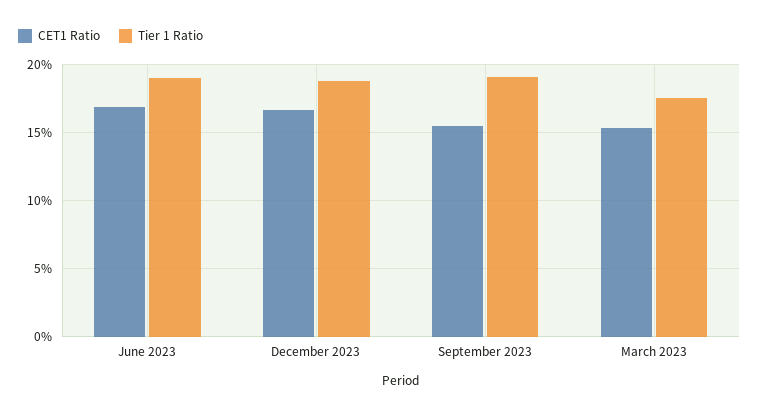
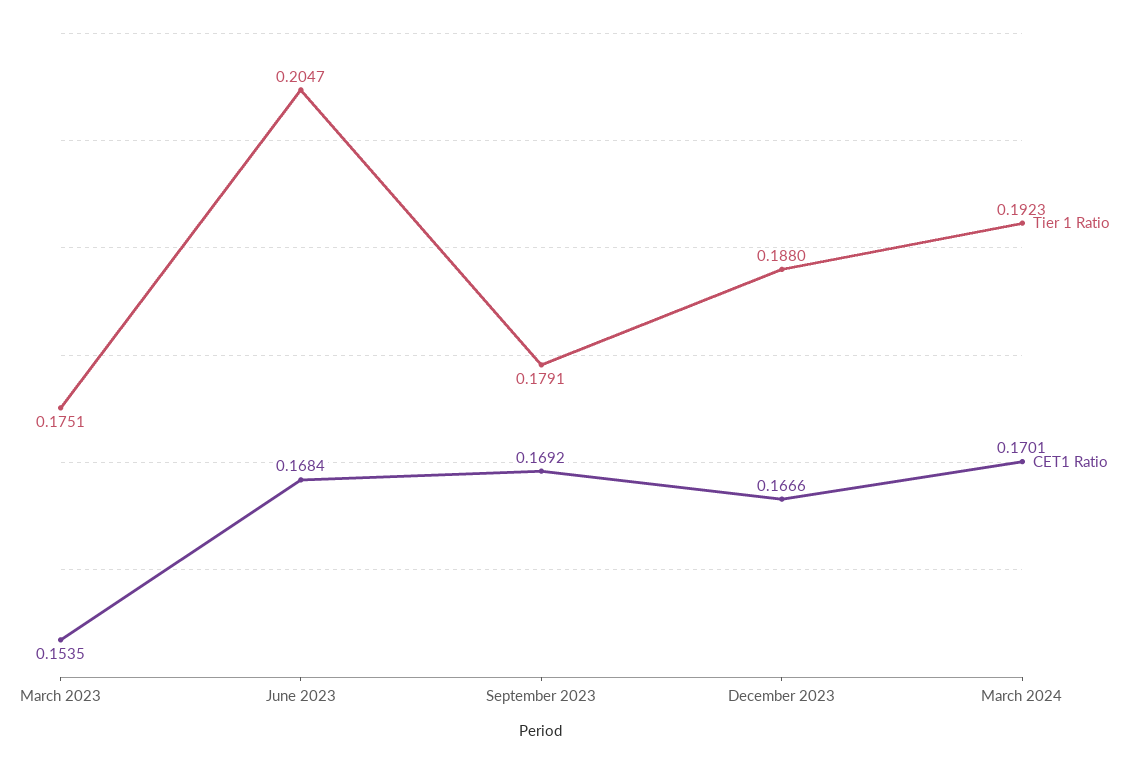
Tier 1 Ratio, June 2023: 0.19 -> 0.2047
CET1 Ratio, September 2023: 0.155 -> 0.1692
Tier 1 Ratio, September 2023: 0.19 -> 0.1791
Tier 1 Ratio, March 2024: none -> 0.1923
CET1 Ratio, March 2024: none -> 0.1701

